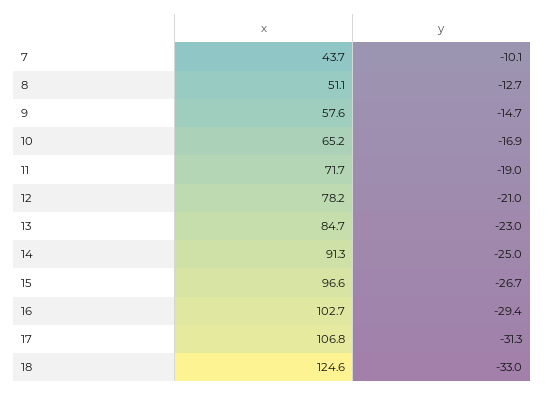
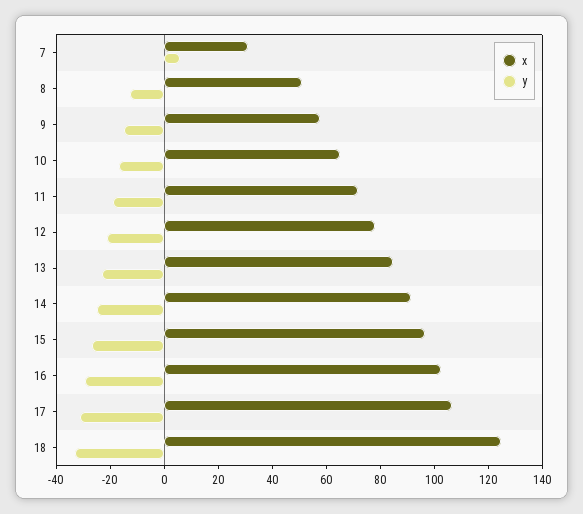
x, 7: 43.7 -> 30
y, 7: -10.1 -> 5

